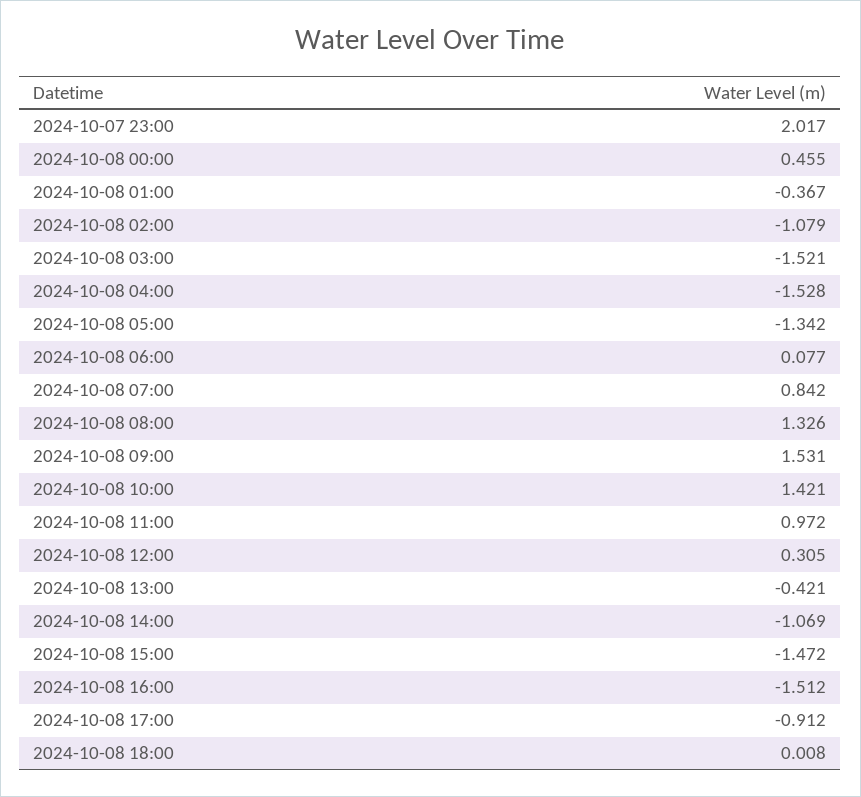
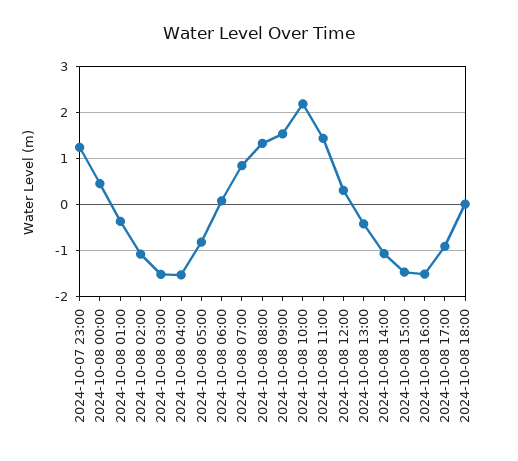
2024-10-07 23:00: 2.017 -> 1.2
2024-10-08 05:00: -1.342 -> -0.8
2024-10-08 10:00: 1.421 -> 2.2
2024-10-08 11:00: 0.972 -> 1.4

